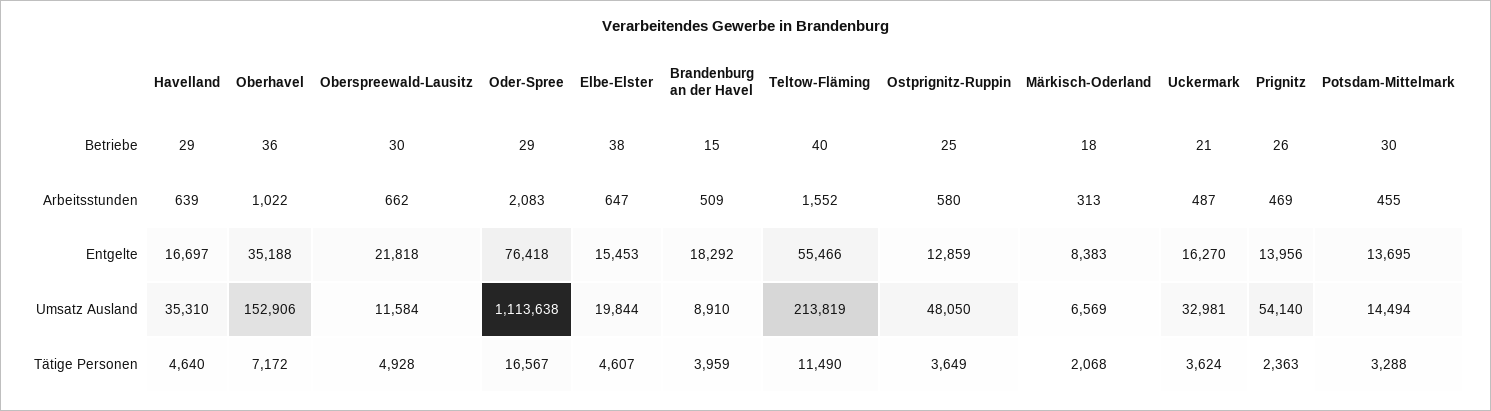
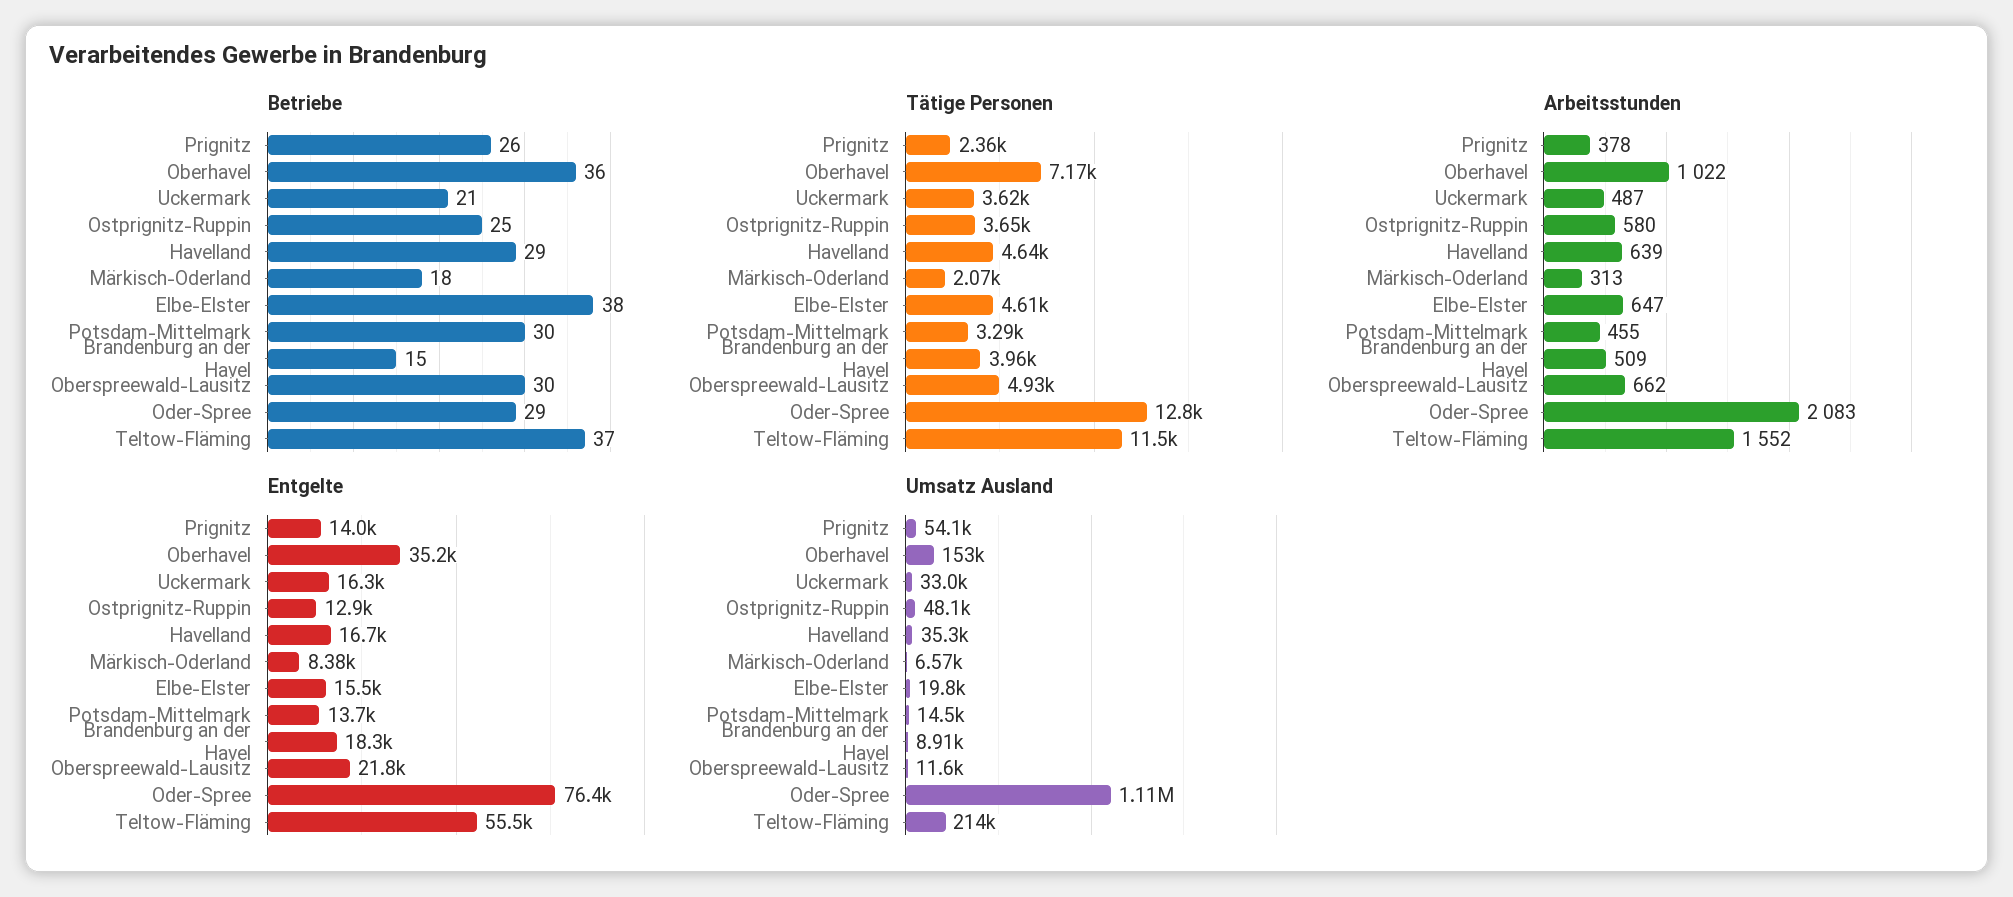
Betriebe, Teltow-Fläming: 40 -> 37
Arbeitsstunden, Prignitz: 469 -> 378
Tätige Personen, Oder-Spree: 16567 -> 12800

